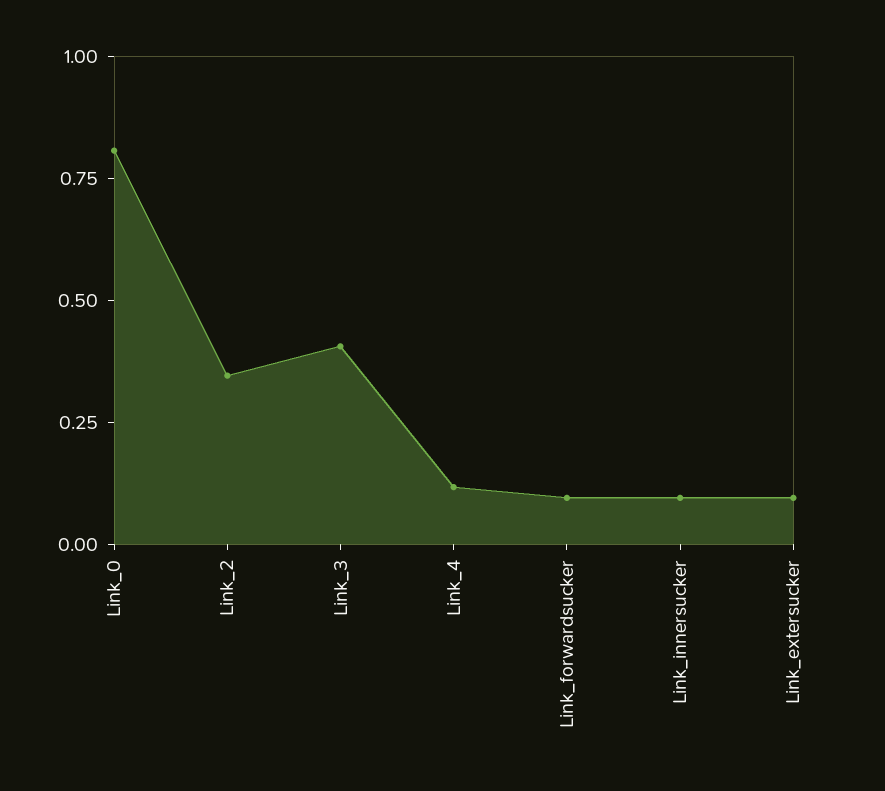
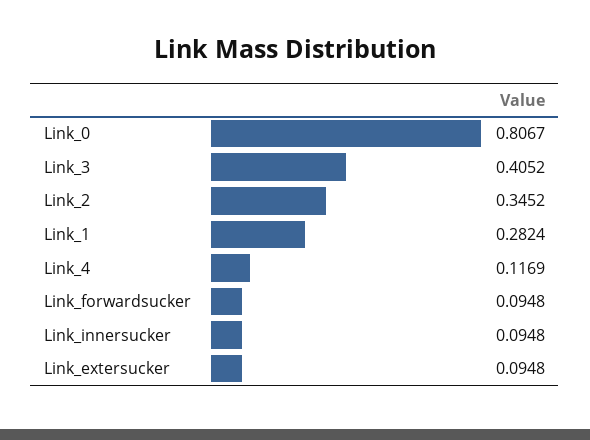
Link_1: none -> 0.2824

